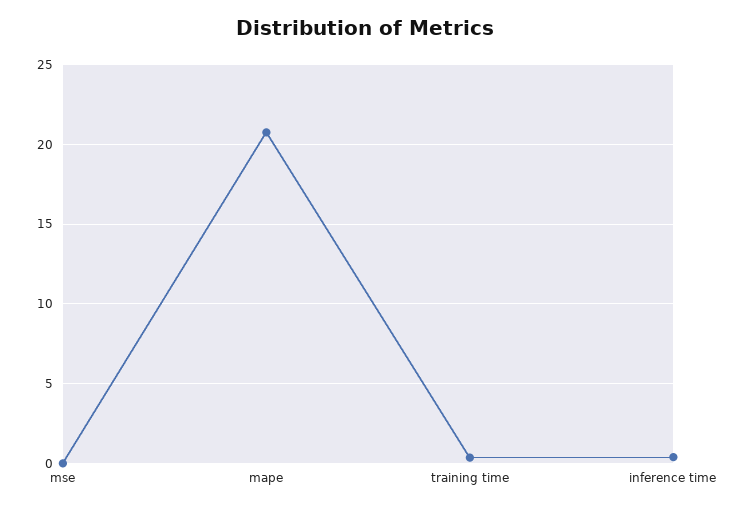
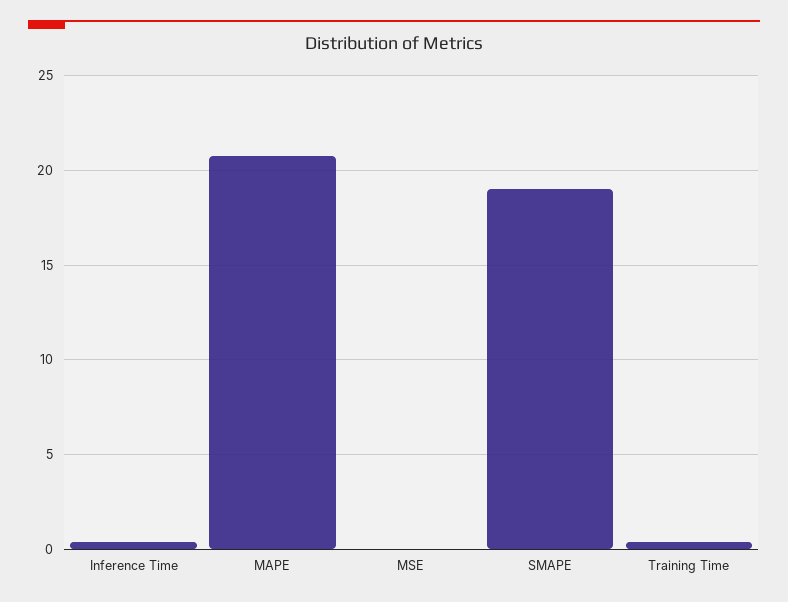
SMAPE: none -> 19

